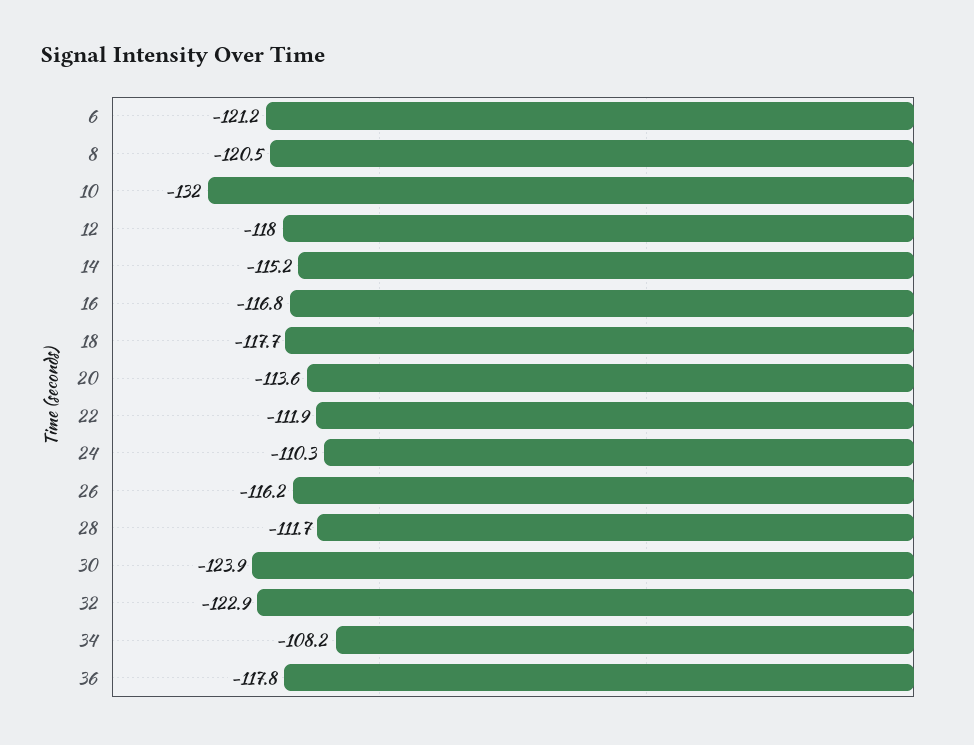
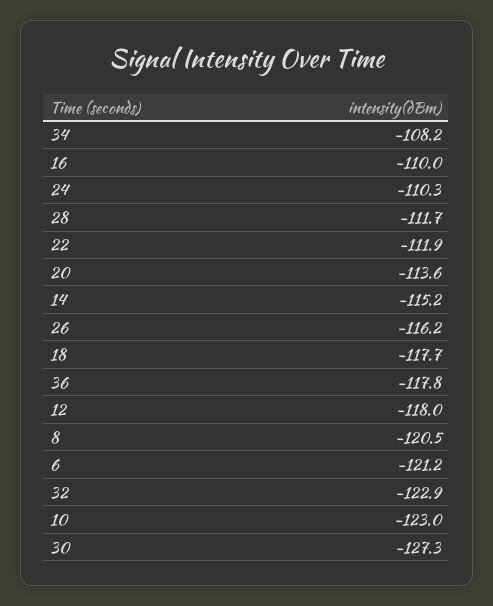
10: -132 -> -123
16: -116.8 -> -110
30: -123.9 -> -127.3

